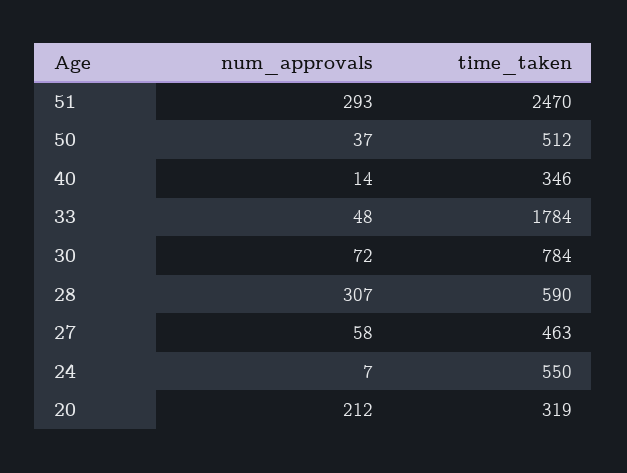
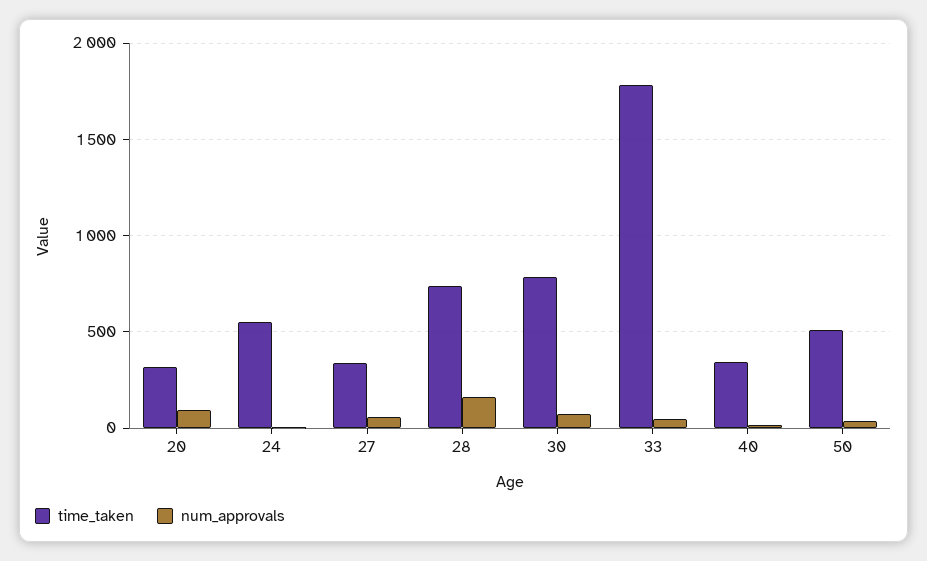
num_approvals, 51: 293 -> none
time_taken, 51: 2470 -> none
num_approvals, 28: 307 -> 150
time_taken, 28: 590 -> 750
time_taken, 27: 463 -> 350
num_approvals, 20: 212 -> 100

